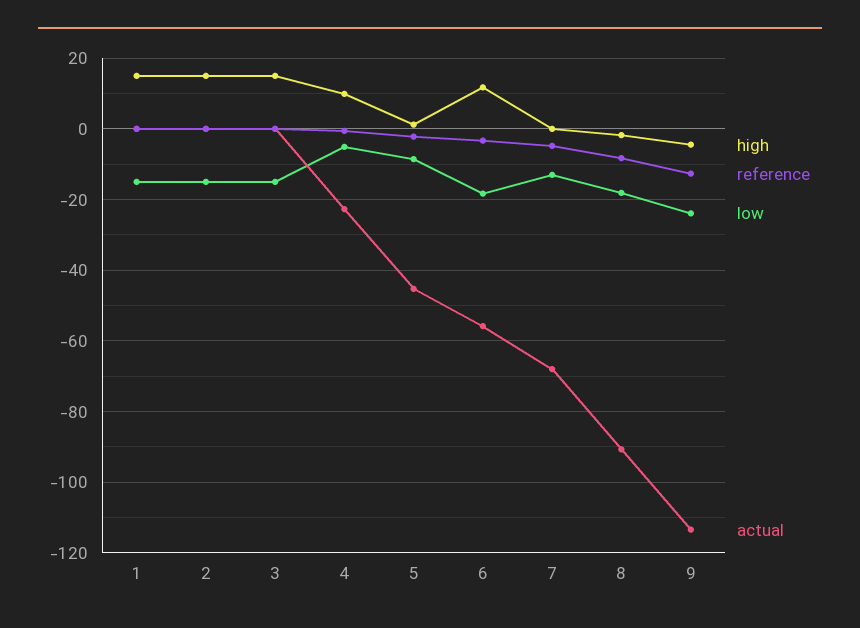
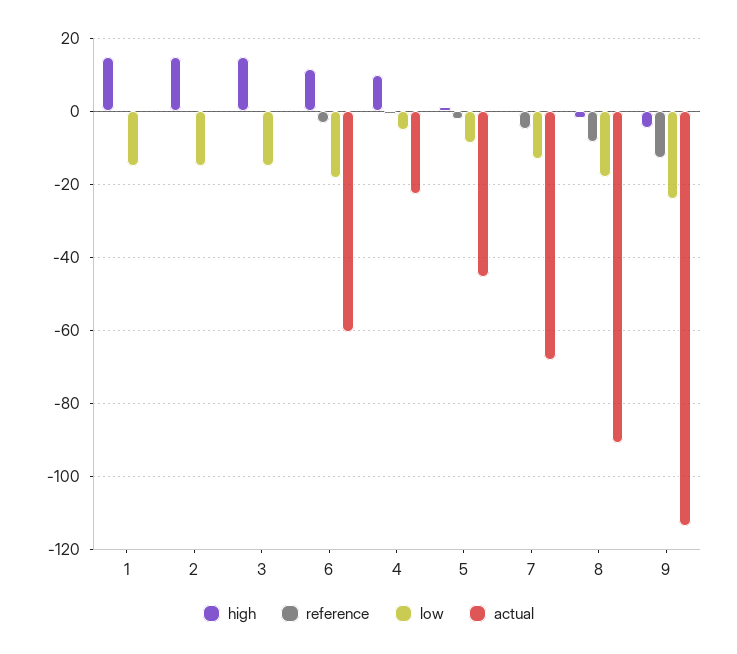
actual, 6: -56 -> -60

